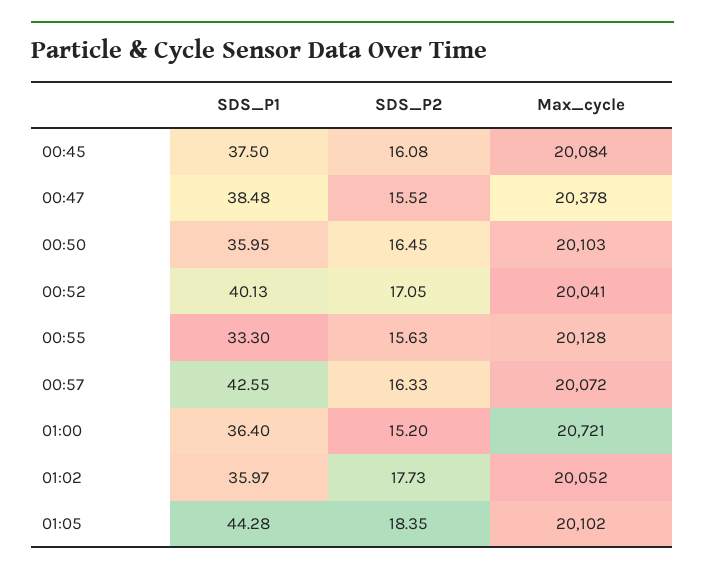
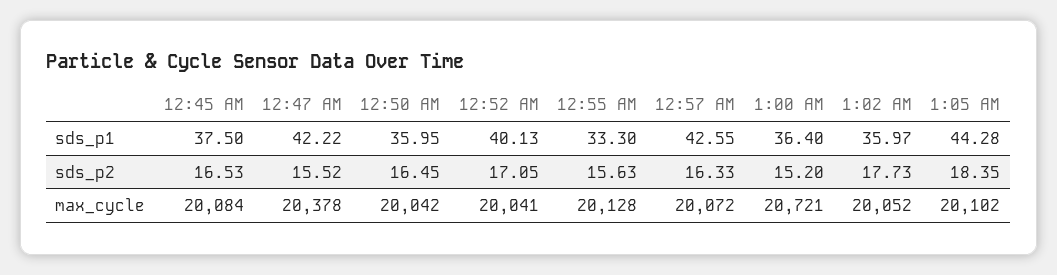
SDS_P2, 00:45: 16.08 -> 16.53
SDS_P1, 00:47: 38.48 -> 42.22
Max_cycle, 00:50: 20103 -> 20042

